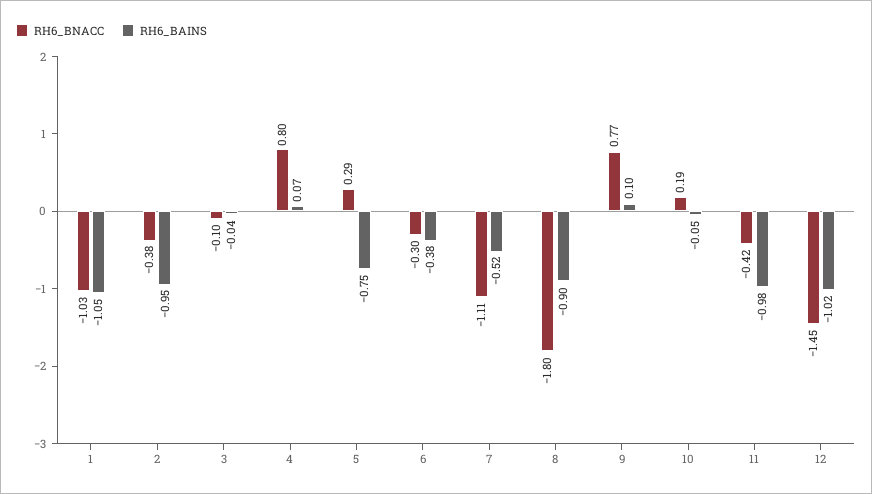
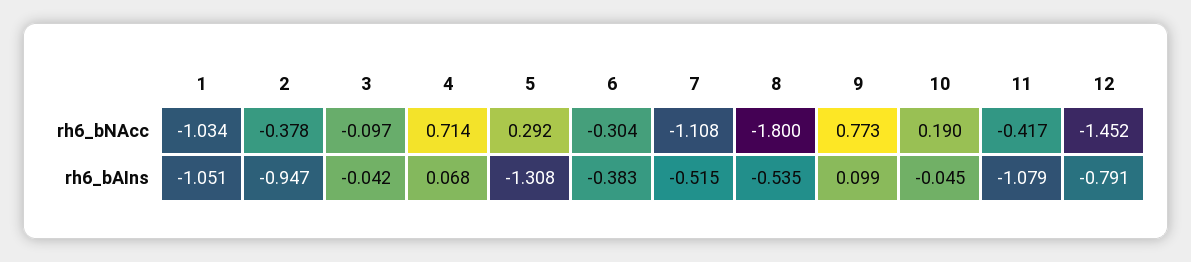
RH6_BNACC, 4: 0.8 -> 0.714
RH6_BAINS, 5: -0.75 -> -1.308
RH6_BAINS, 8: -0.9 -> -0.535
RH6_BAINS, 11: -0.98 -> -1.079
RH6_BAINS, 12: -1.02 -> -0.791

